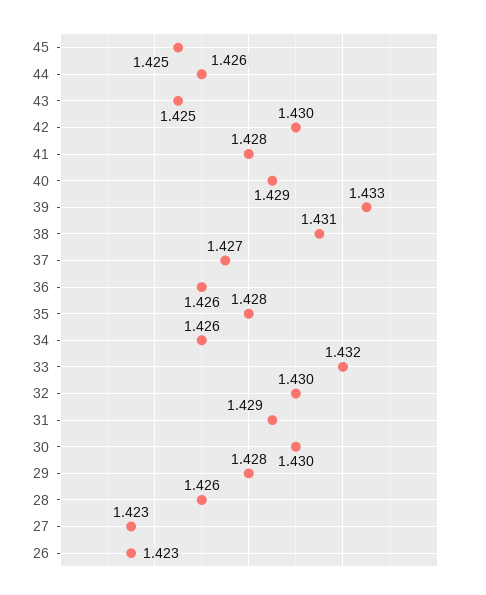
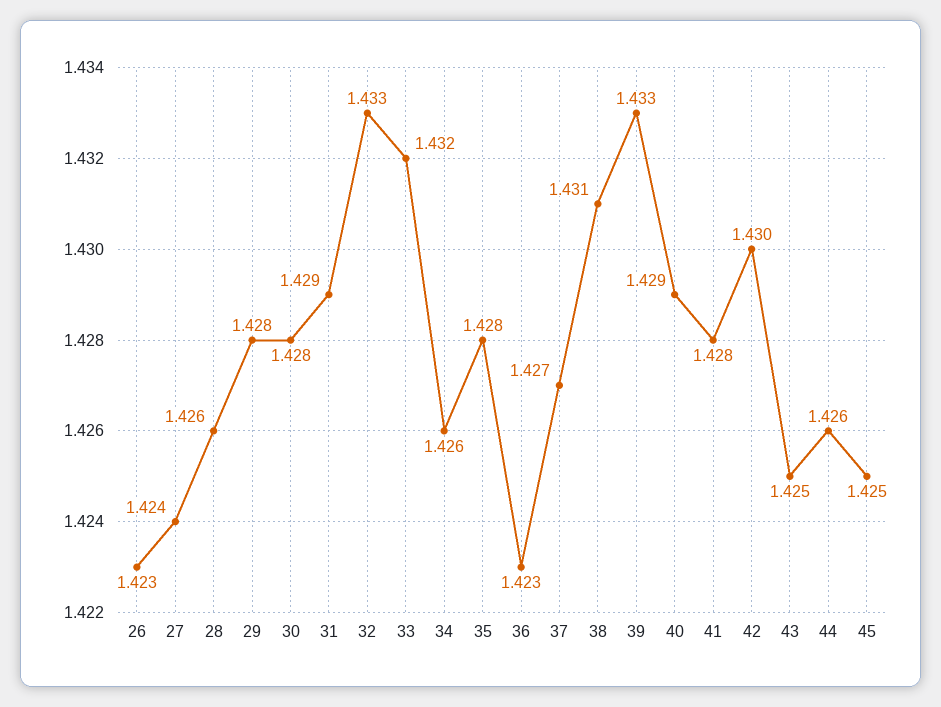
36: 1.426 -> 1.423
32: 1.43 -> 1.433
30: 1.43 -> 1.428
27: 1.423 -> 1.424

